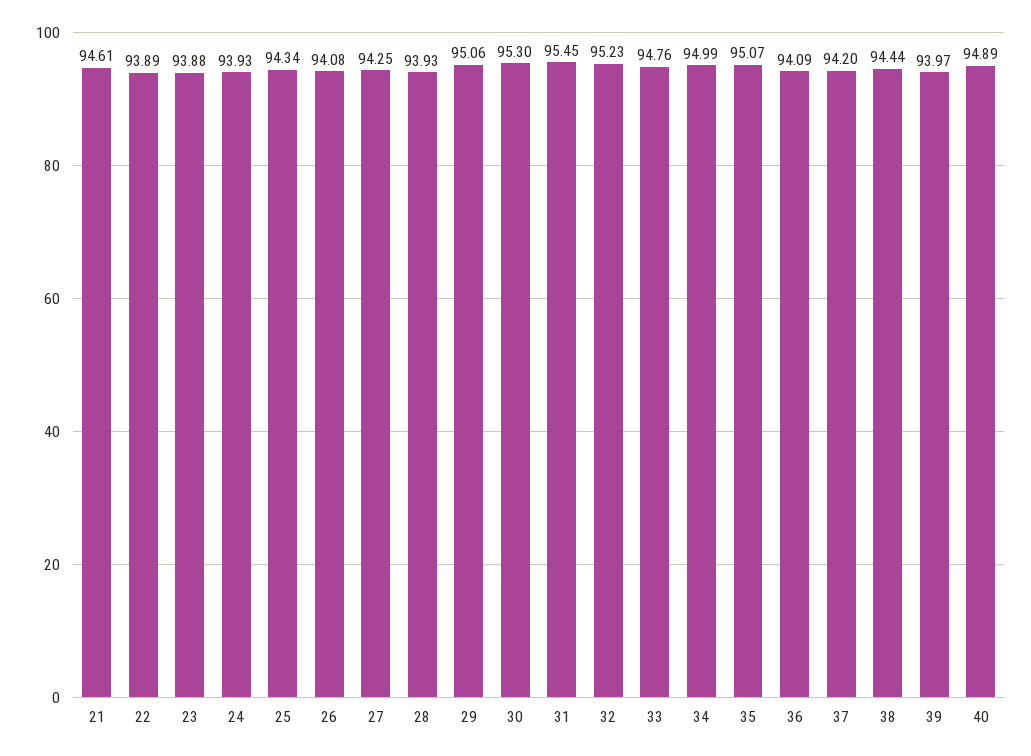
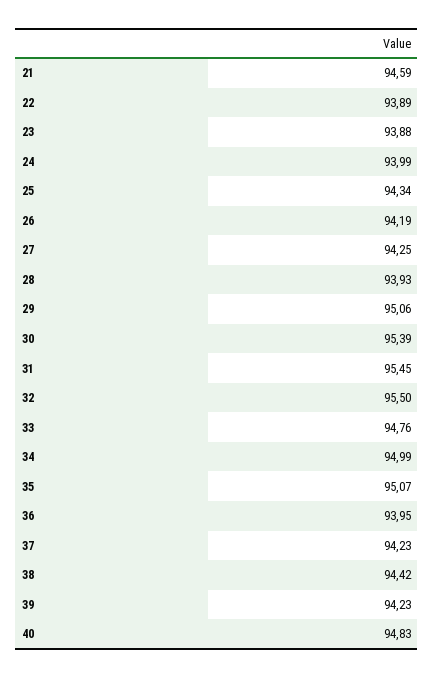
21: 94.61 -> 94.59
24: 93.93 -> 93.99
26: 94.08 -> 94.19
30: 95.3 -> 95.39
32: 95.23 -> 95.5
36: 94.09 -> 93.95
37: 94.2 -> 94.23
38: 94.44 -> 94.42
39: 93.97 -> 94.23
40: 94.89 -> 94.83

